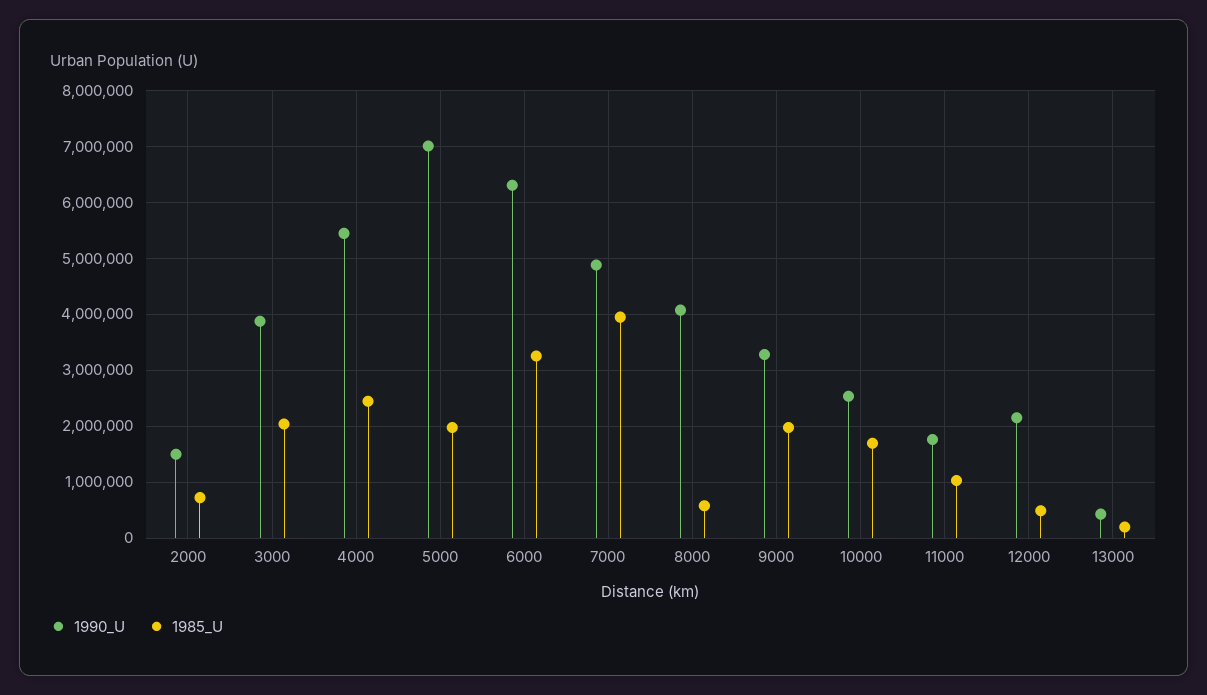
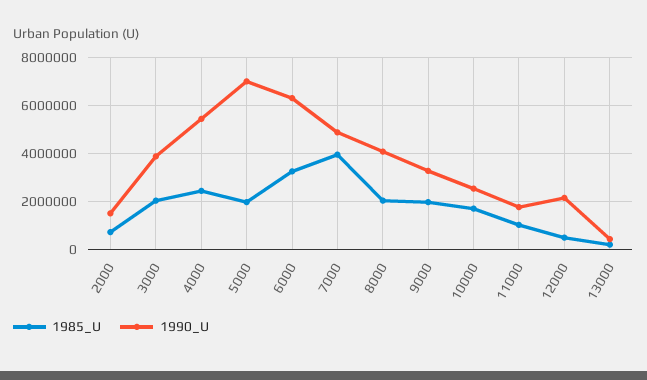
1985_U, 8000: 600000 -> 2000000

